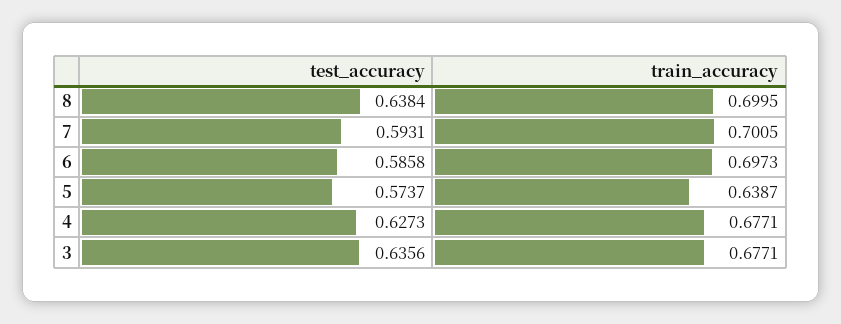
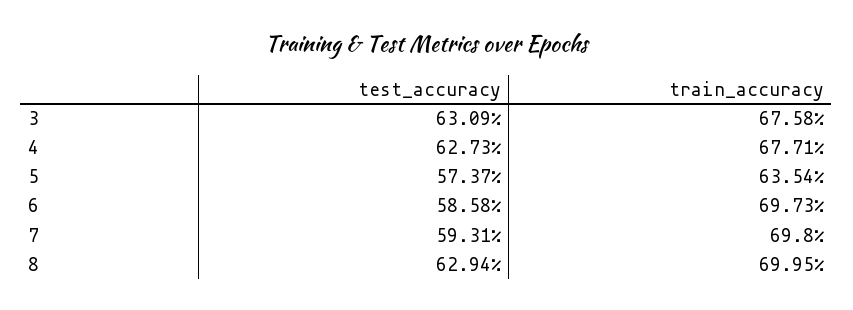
test_accuracy, 8: 0.6384 -> 0.6294
train_accuracy, 7: 0.7005 -> 0.698
train_accuracy, 5: 0.6387 -> 0.6354
test_accuracy, 3: 0.6356 -> 0.6309
train_accuracy, 3: 0.6771 -> 0.6758

